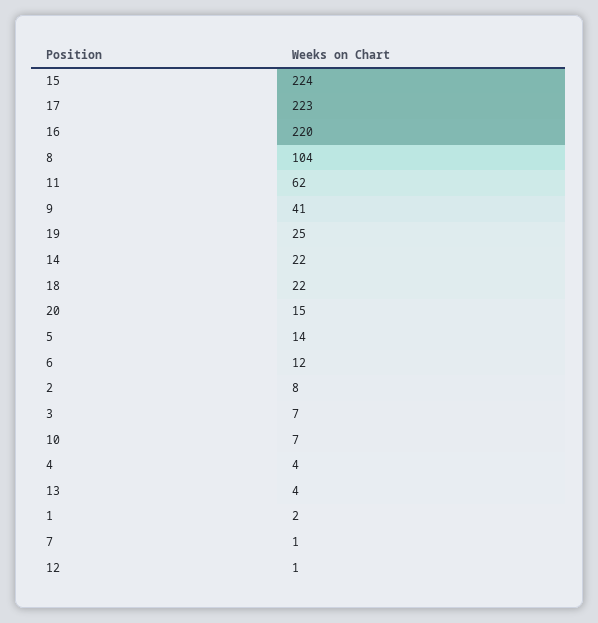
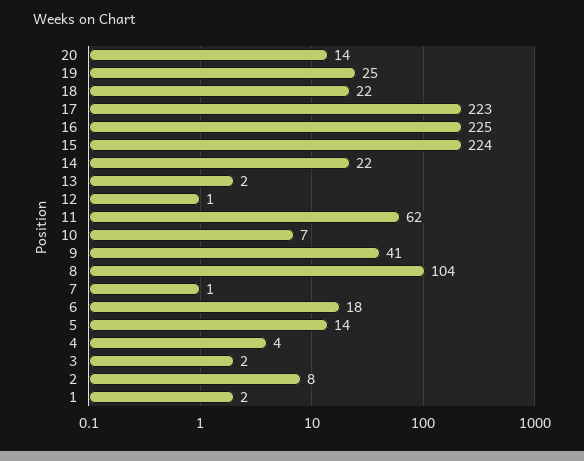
16: 220 -> 225
20: 15 -> 14
6: 12 -> 18
3: 7 -> 2
13: 4 -> 2

